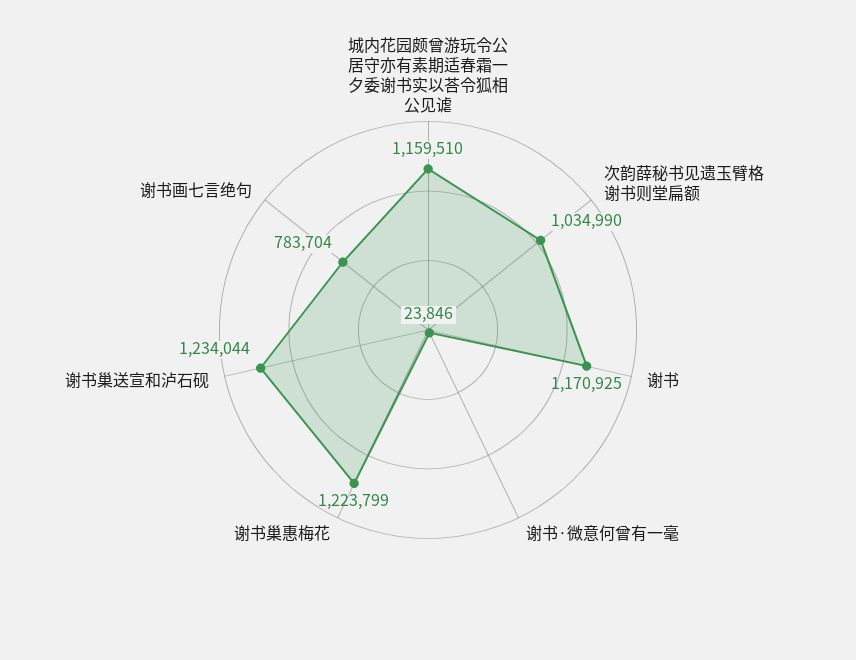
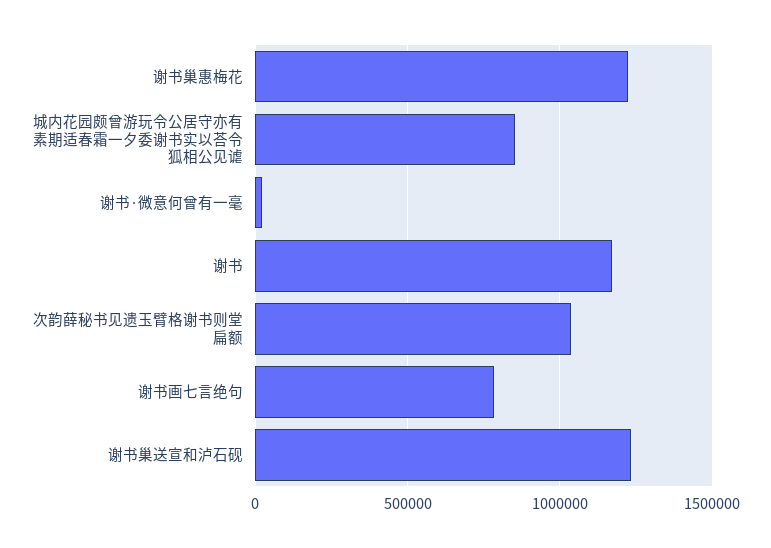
城内花园颇曾游玩令公居守亦有素期适春霜一夕委谢书实以荅令狐相公见谑: 1159510 -> 850000

